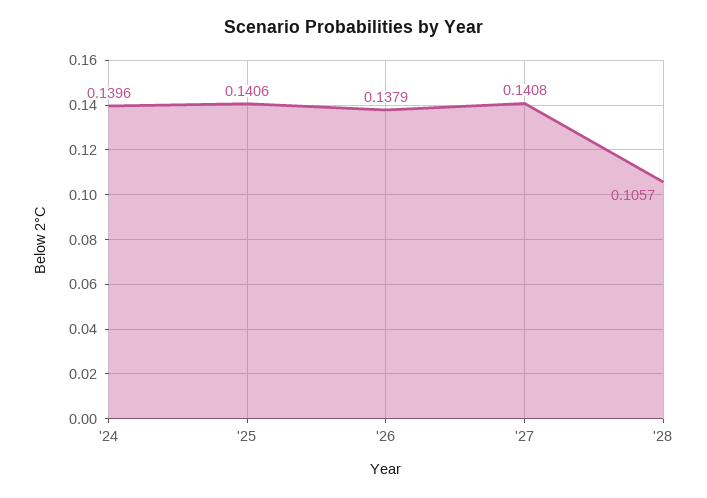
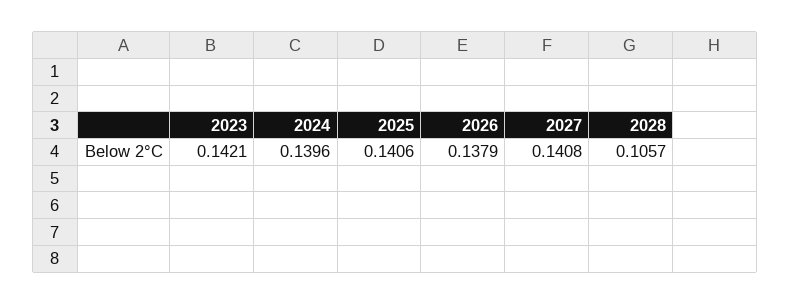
2023: none -> 0.1421

